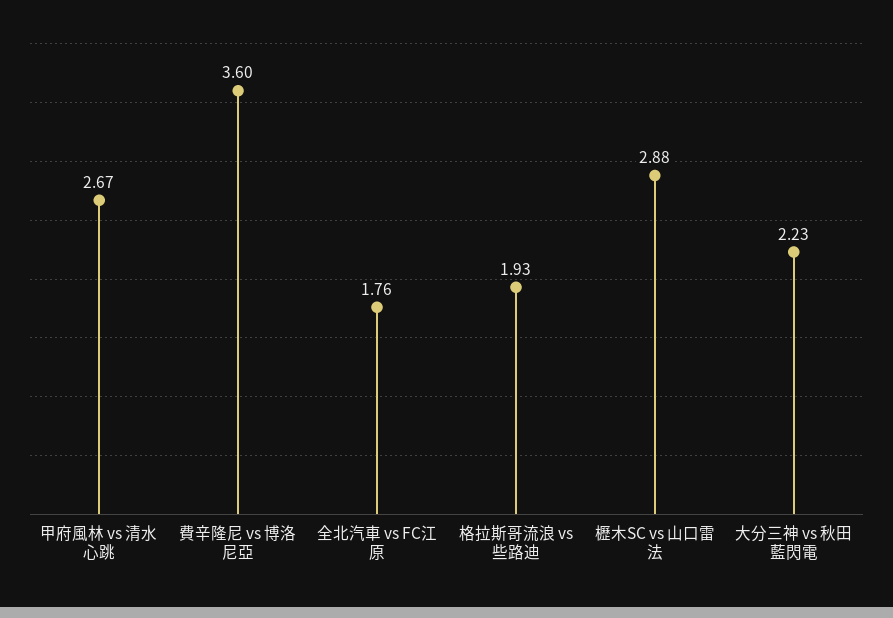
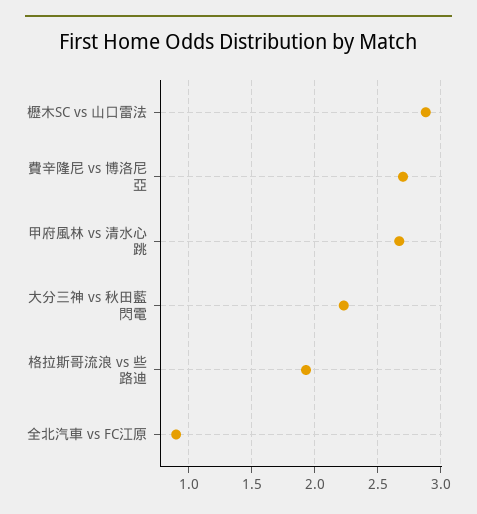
費辛隆尼 vs 博洛尼亞: 3.6 -> 2.7
全北汽車 vs FC江原: 1.76 -> 0.9

